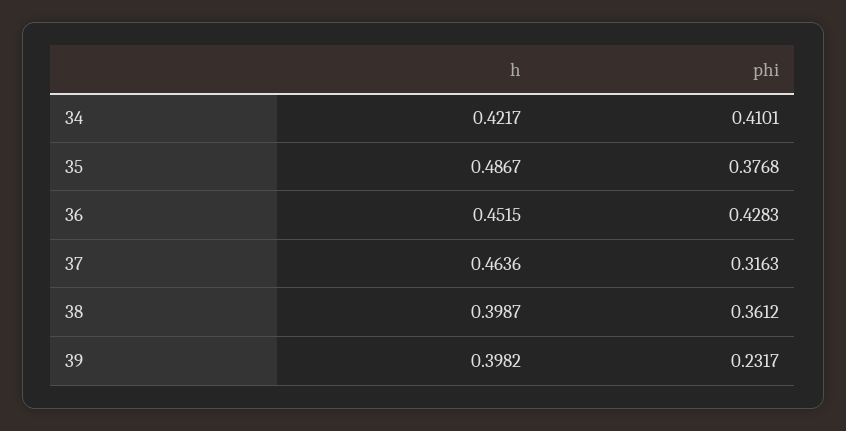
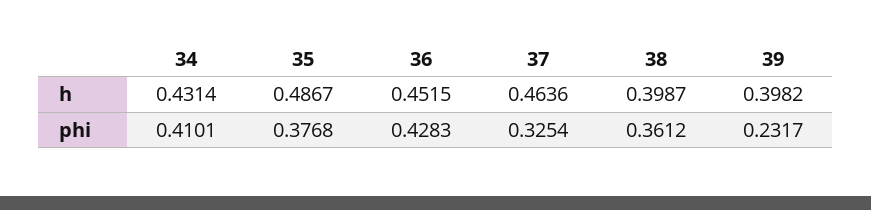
h, 34: 0.4217 -> 0.4314
phi, 37: 0.3163 -> 0.3254

